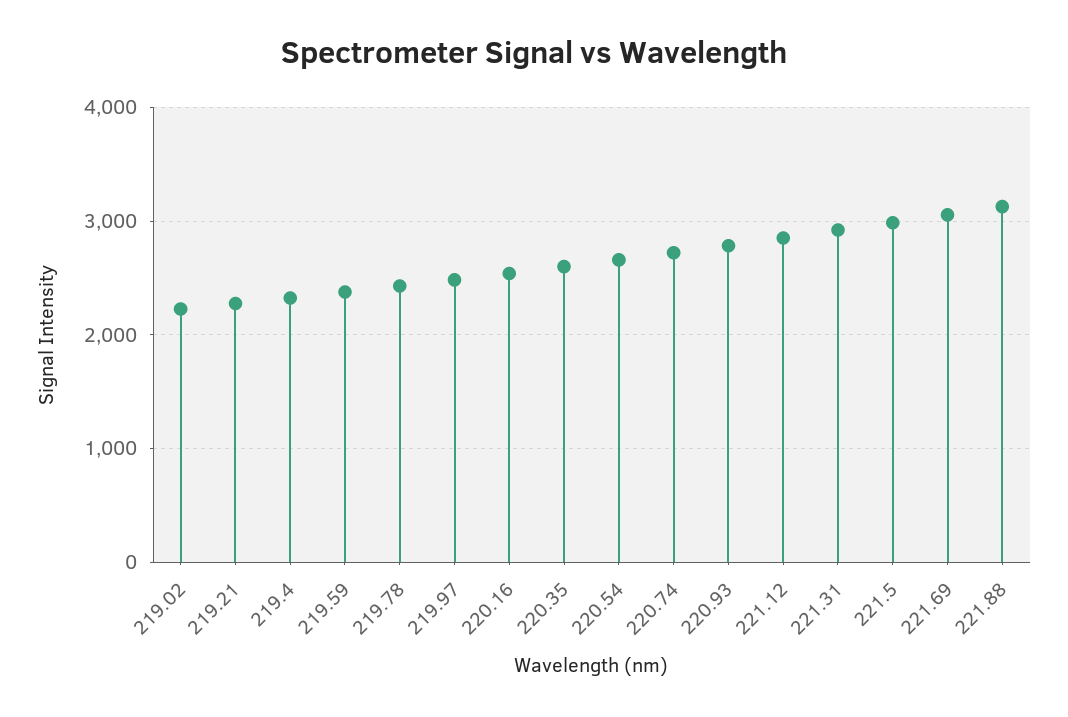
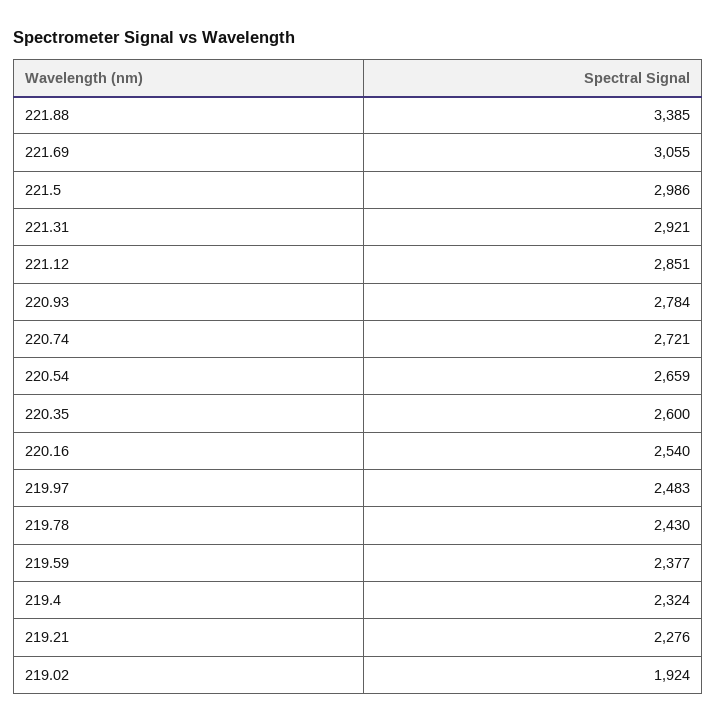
219.02: 2200 -> 1924
221.88: 3100 -> 3385

